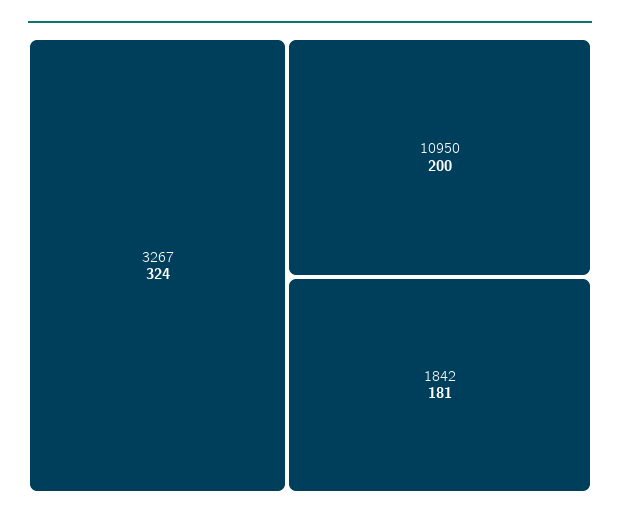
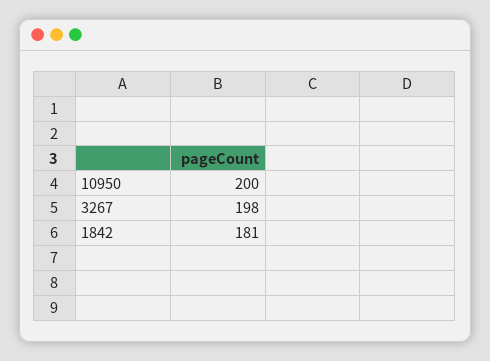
3267: 324 -> 198

